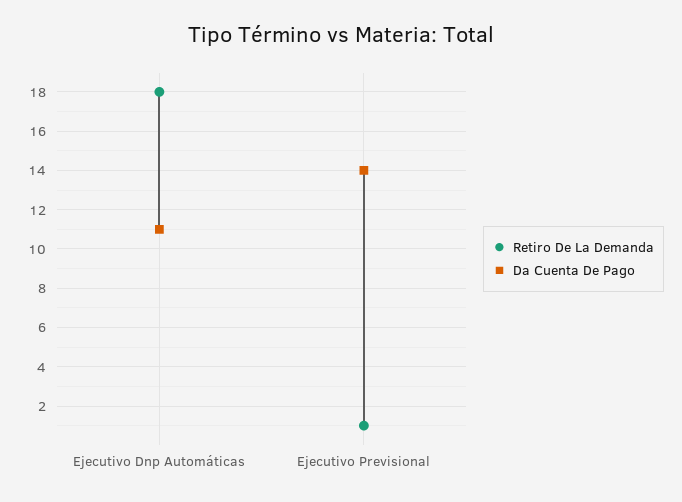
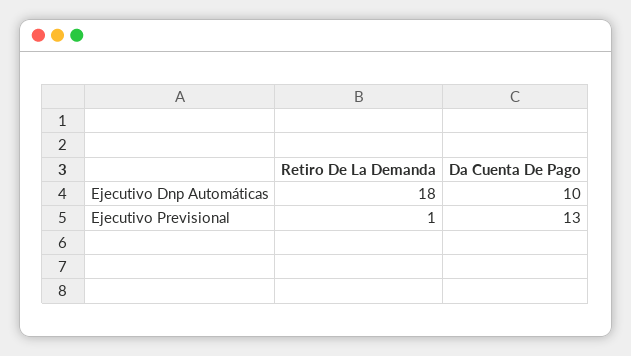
Da Cuenta De Pago, Ejecutivo Dnp Automáticas: 11 -> 10
Da Cuenta De Pago, Ejecutivo Previsional: 14 -> 13

